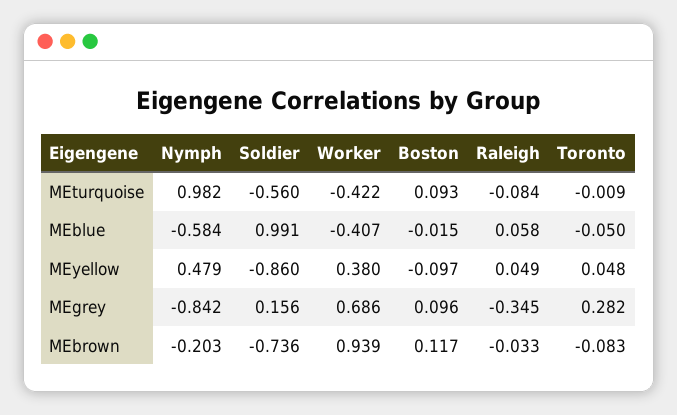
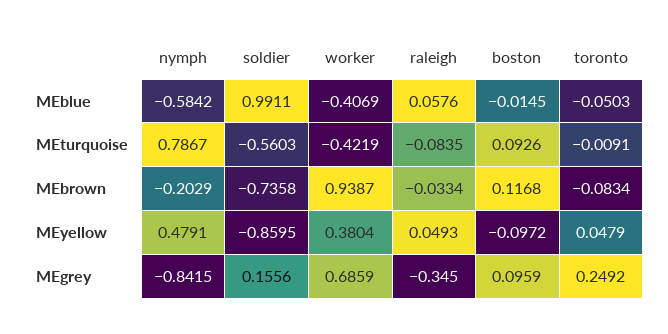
Nymph, MEturquoise: 0.982 -> 0.7867
Toronto, MEgrey: 0.282 -> 0.2492

